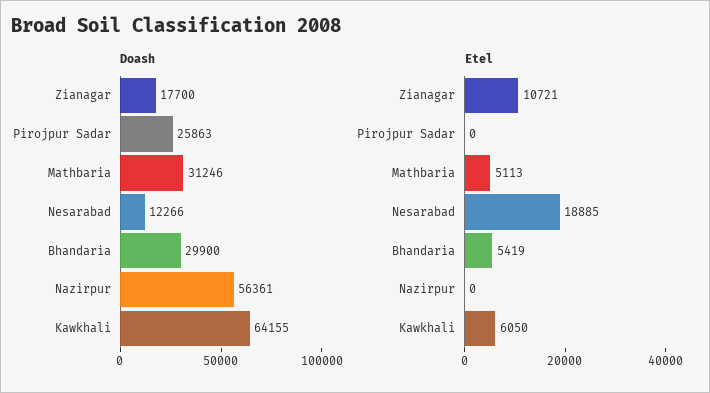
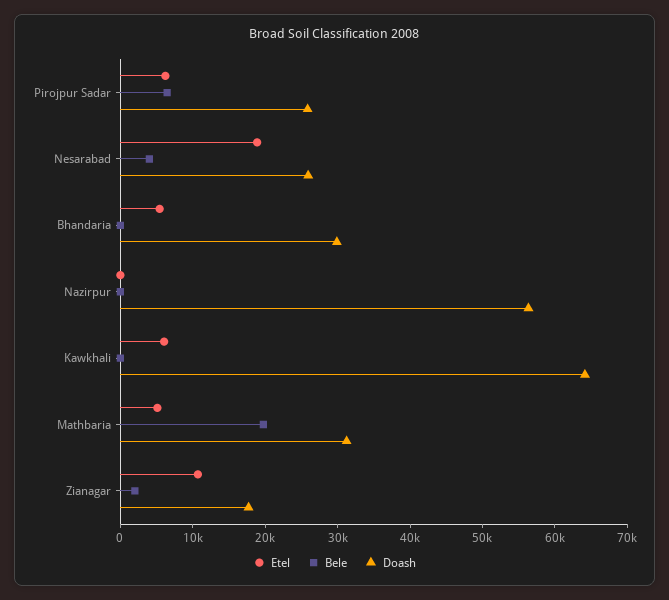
Doash, Nesarabad: 12266 -> 26000
Etel, Pirojpur Sadar: 0 -> 6000
Bele, Pirojpur Sadar: none -> 6000
Bele, Nesarabad: none -> 4000
Bele, Bhandaria: none -> 0
Bele, Nazirpur: none -> 0
Bele, Kawkhali: none -> 0
Bele, Mathbaria: none -> 20000
Bele, Zianagar: none -> 2000

